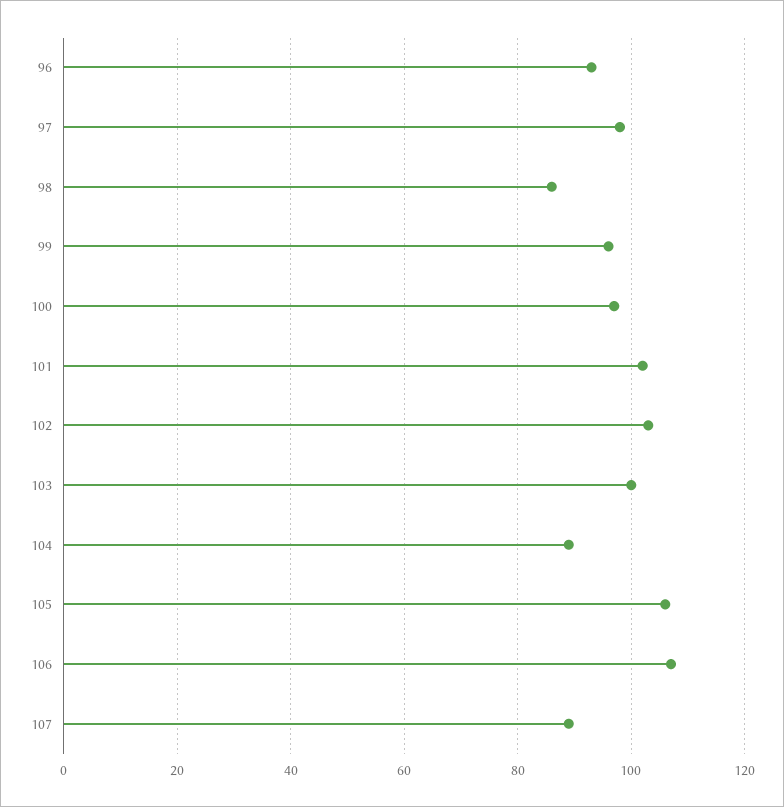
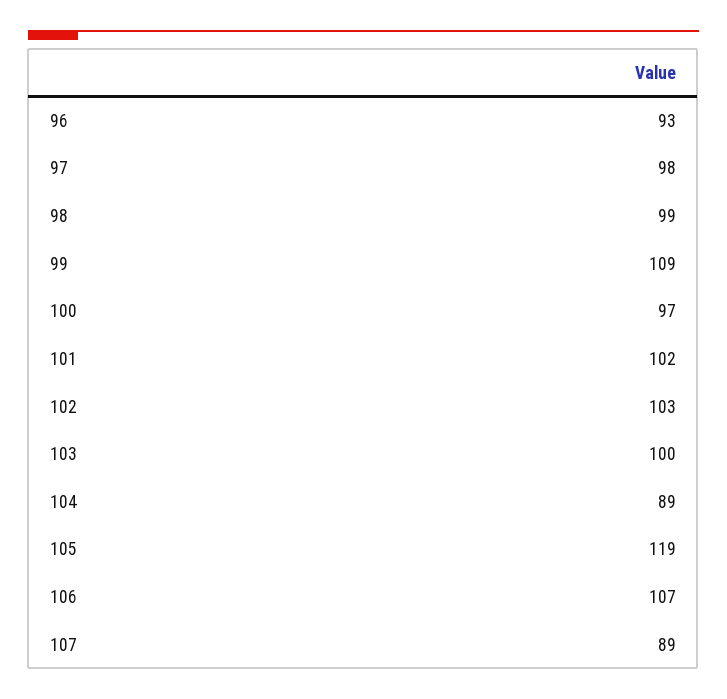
98: 85 -> 99
99: 95 -> 109
105: 105 -> 119

